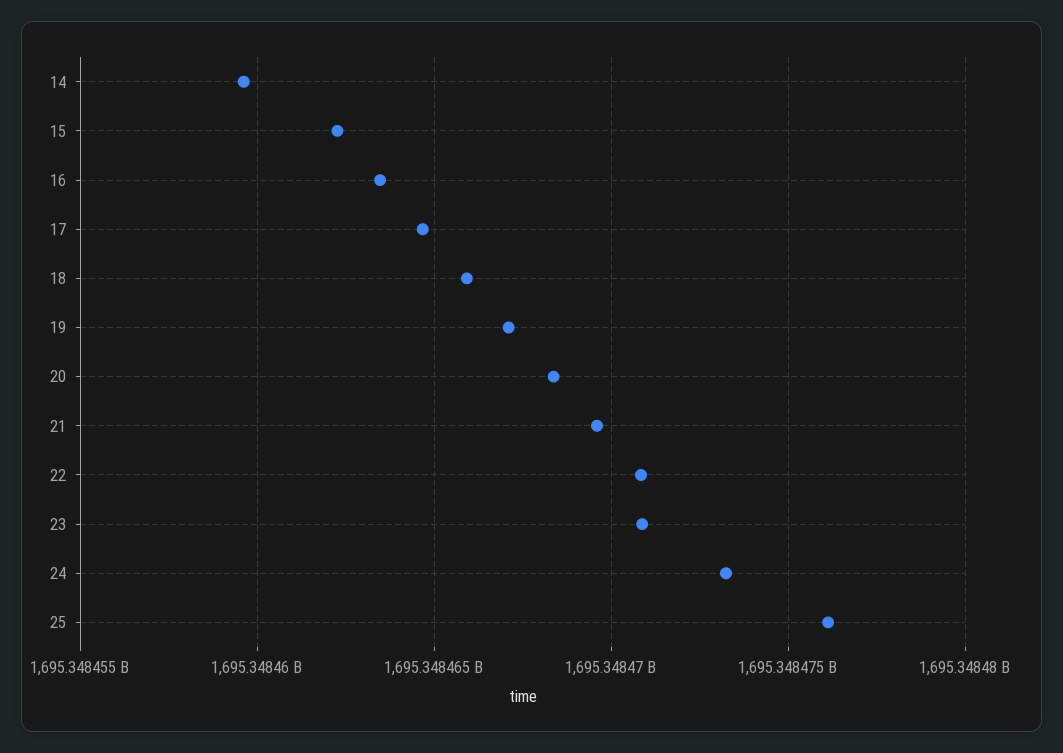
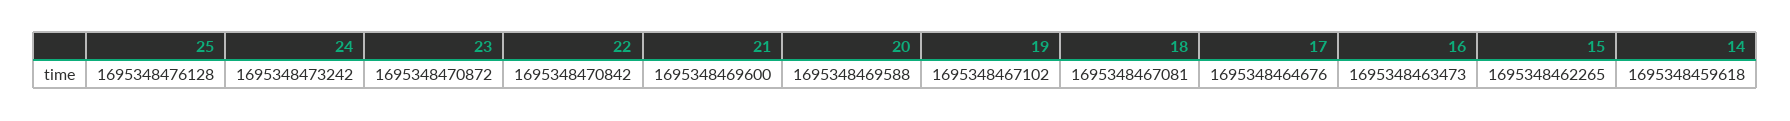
18: 1695348466000 -> 1695348467081
20: 1695348468500 -> 1695348469588

